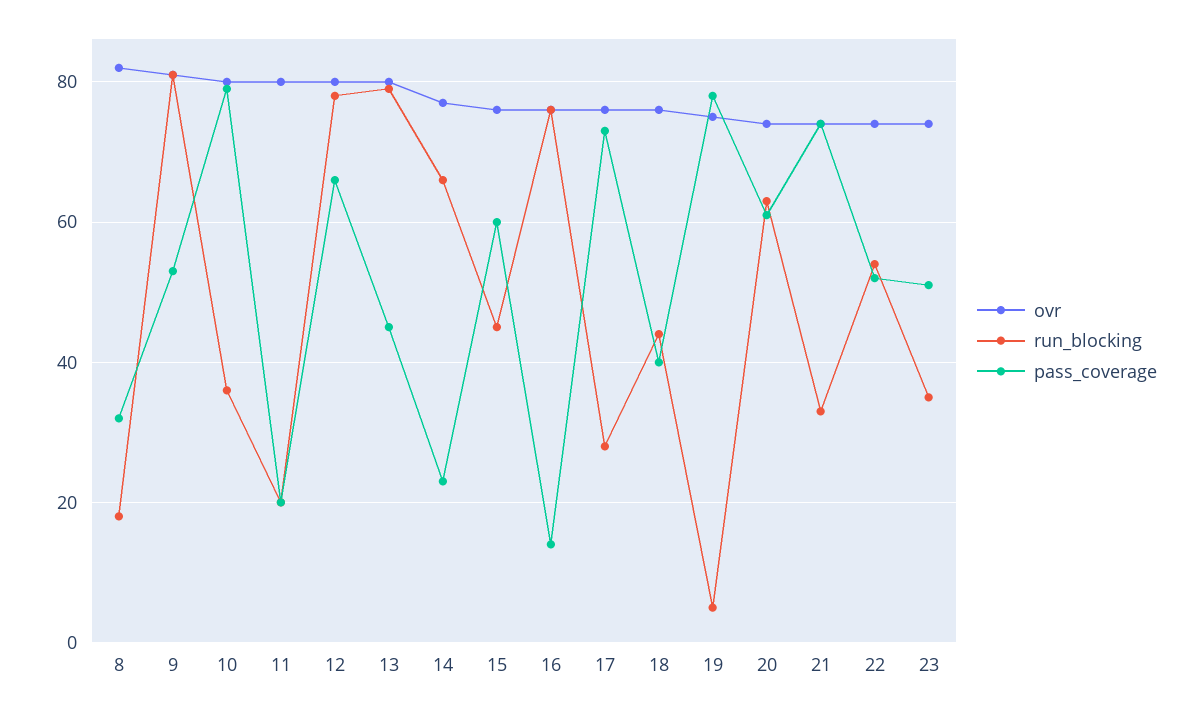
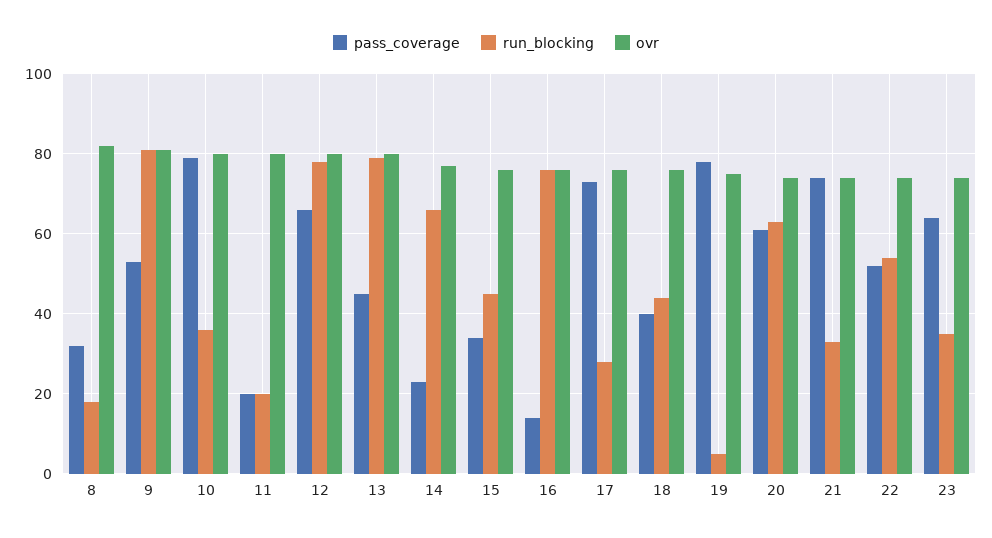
pass_coverage, 15: 60 -> 35
pass_coverage, 23: 50 -> 65

